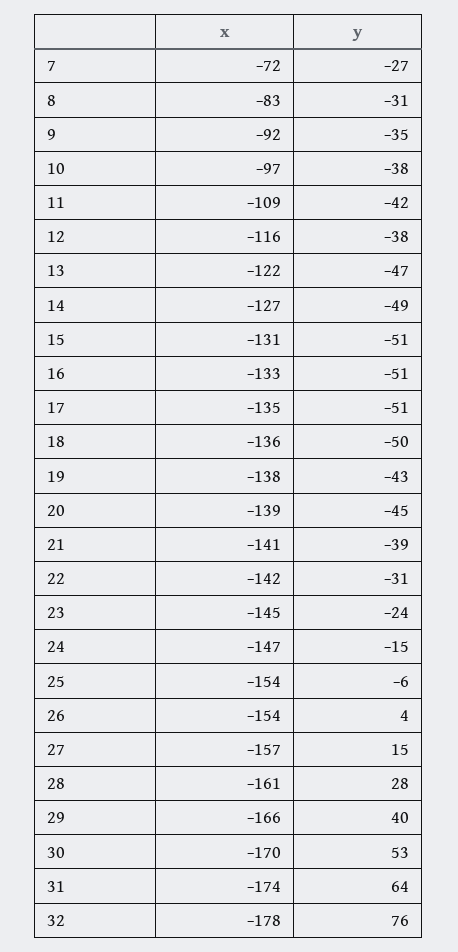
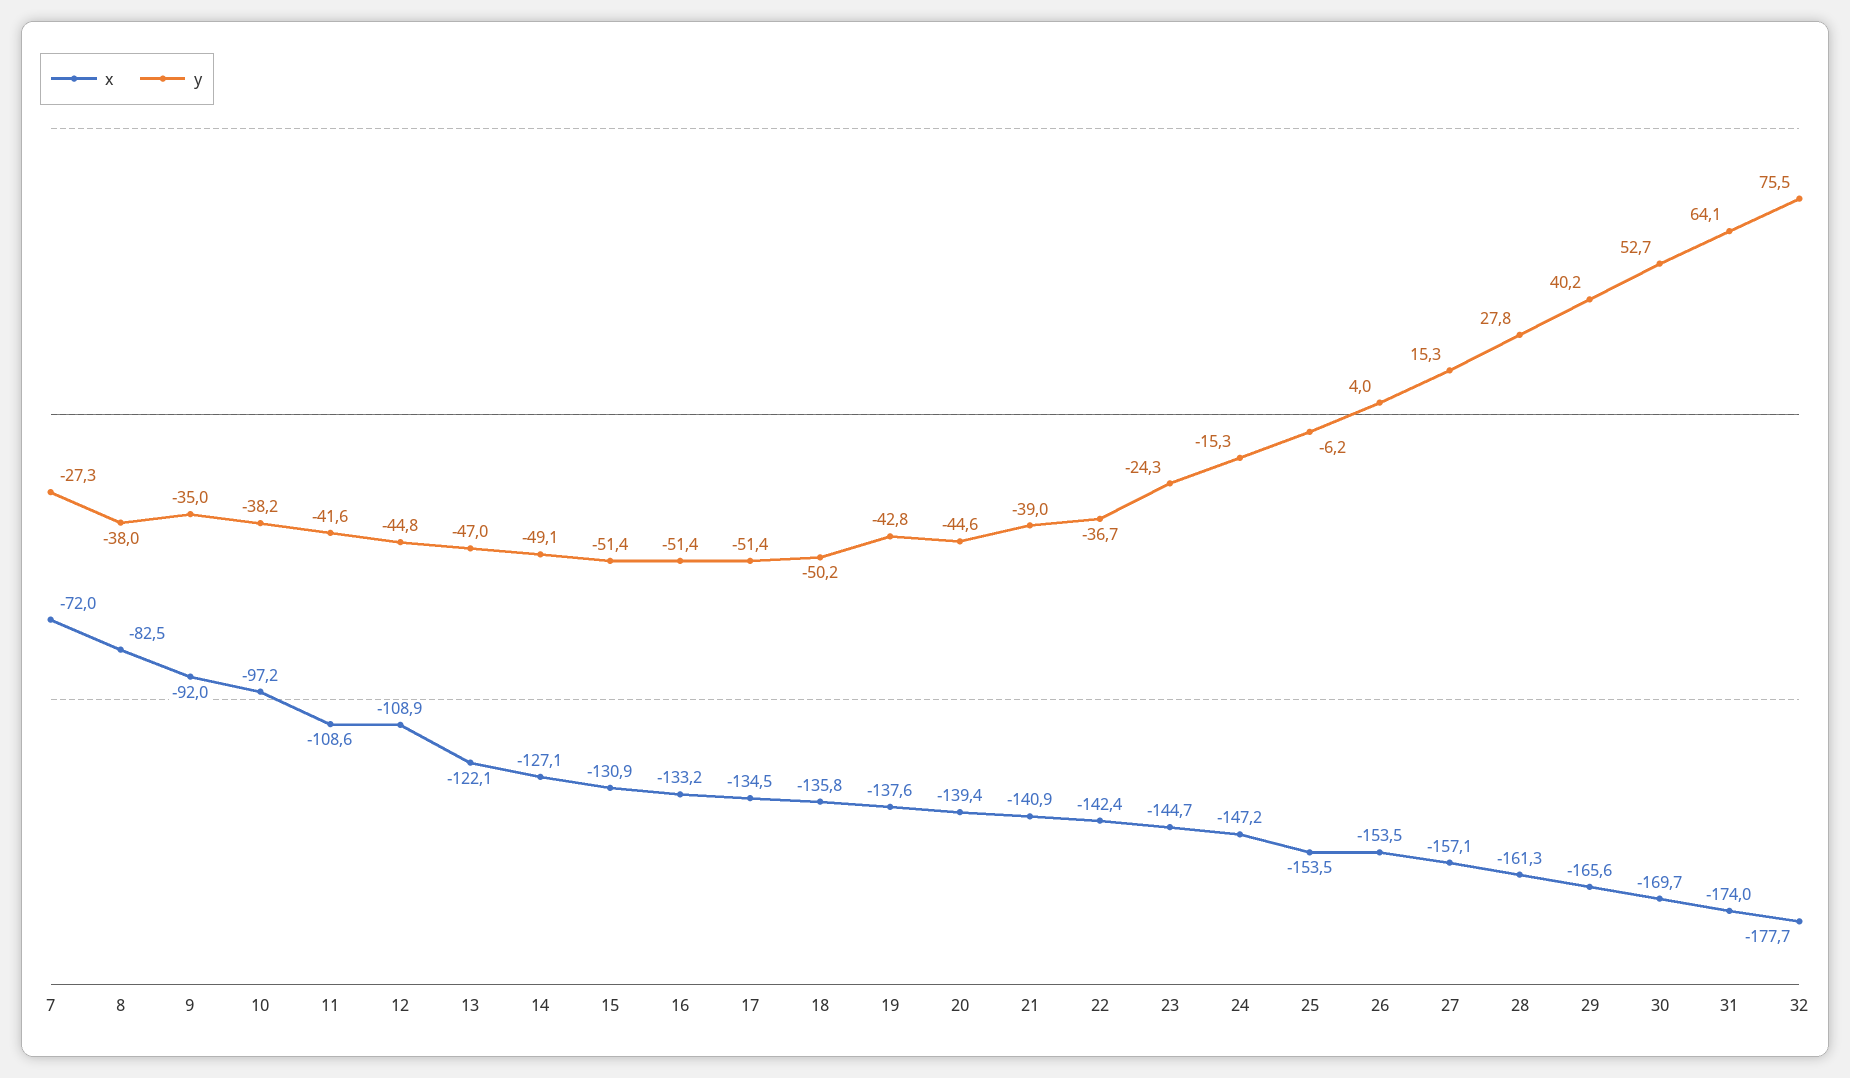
y, 8: -31 -> -38
x, 12: -116 -> -108.9
y, 12: -38 -> -44.8
y, 22: -31 -> -36.7

